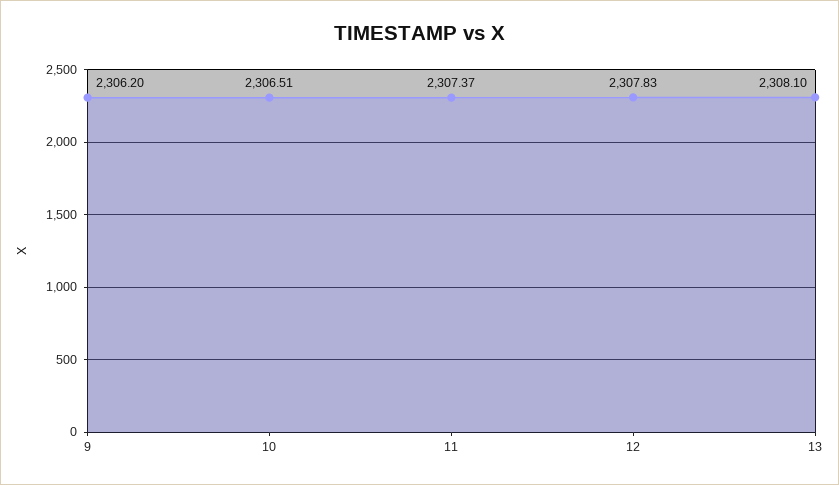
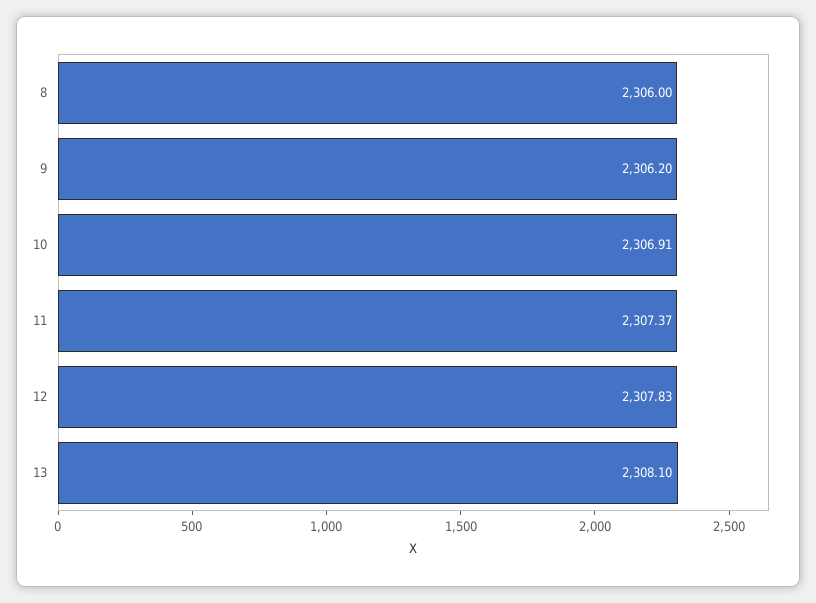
10: 2306.51 -> 2306.91
8: none -> 2306

